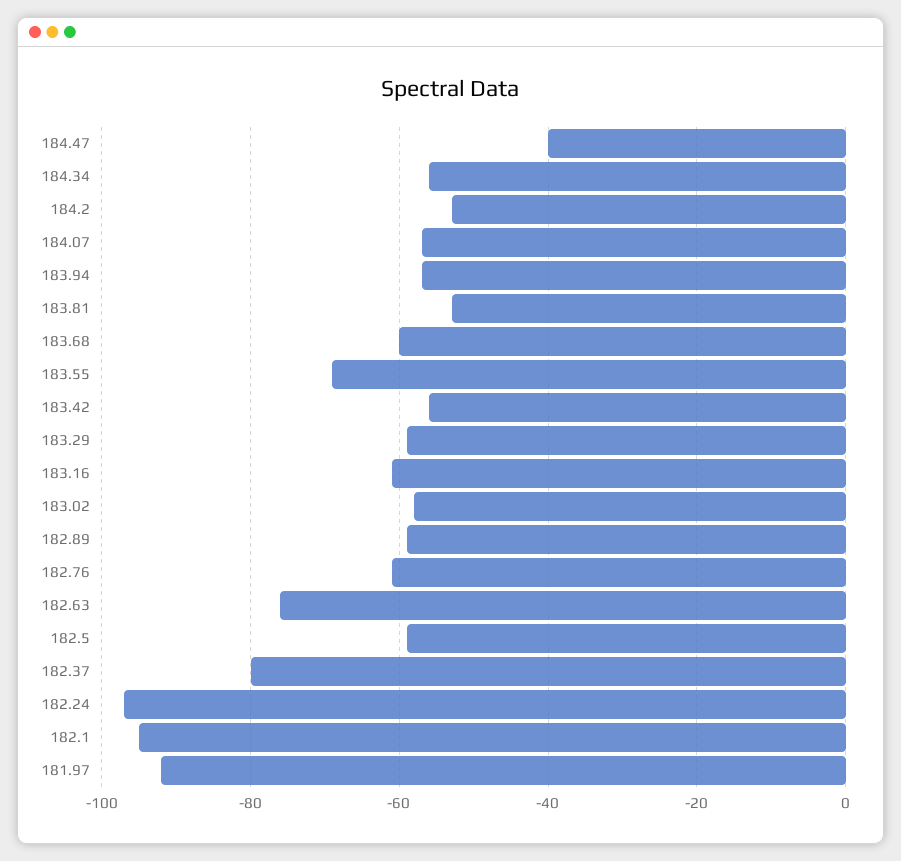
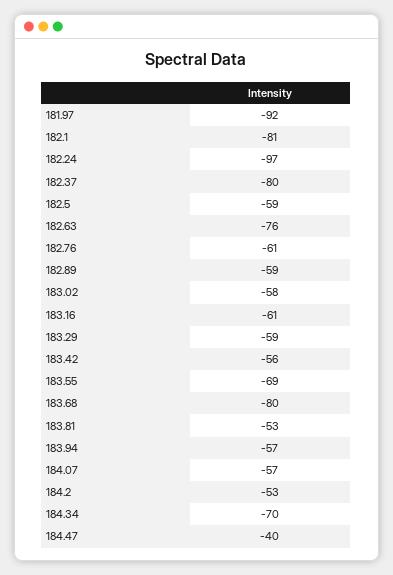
184.34: -55 -> -70
183.68: -60 -> -80
182.1: -95 -> -81

